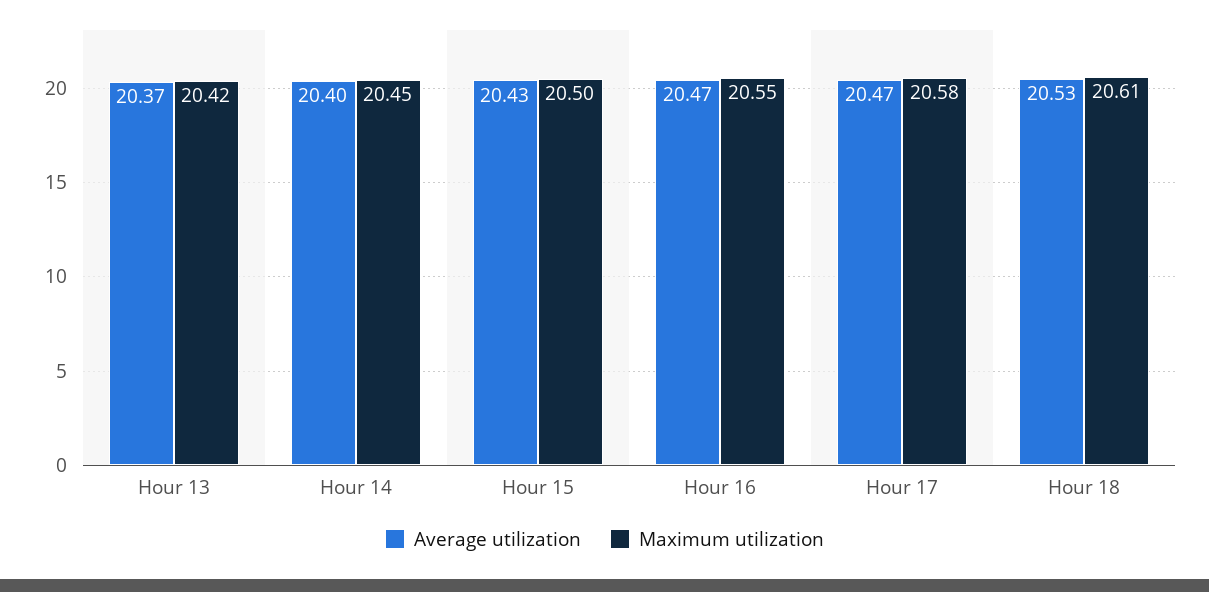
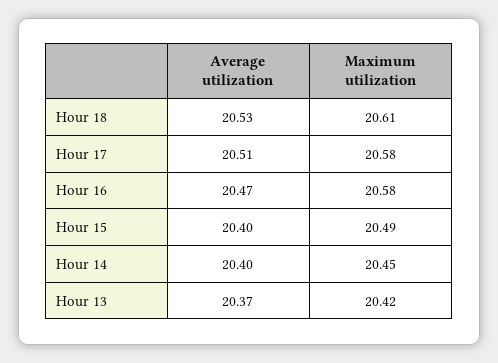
Average utilization, Hour 15: 20.43 -> 20.4
Maximum utilization, Hour 15: 20.5 -> 20.49
Maximum utilization, Hour 16: 20.55 -> 20.58
Average utilization, Hour 17: 20.47 -> 20.51

